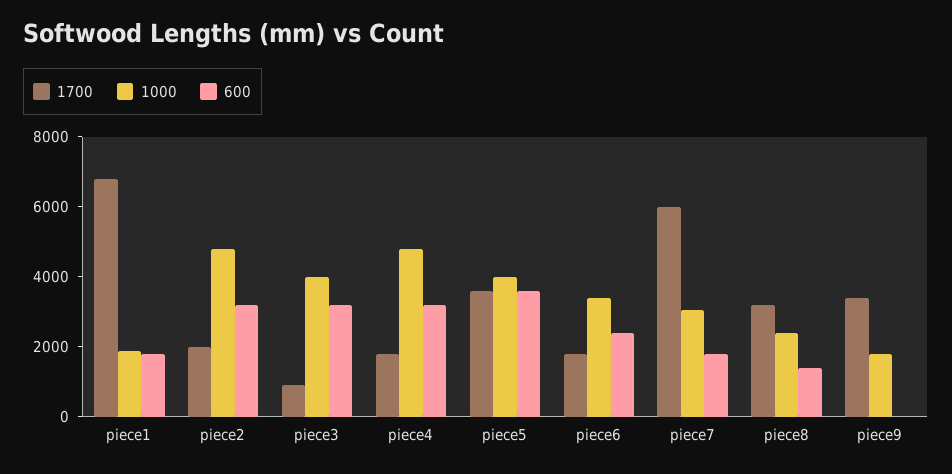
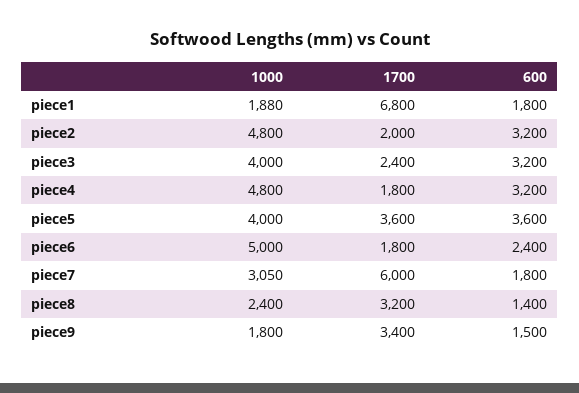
1700, piece3: 1000 -> 2400
1000, piece6: 3500 -> 5000
600, piece9: 0 -> 1500

